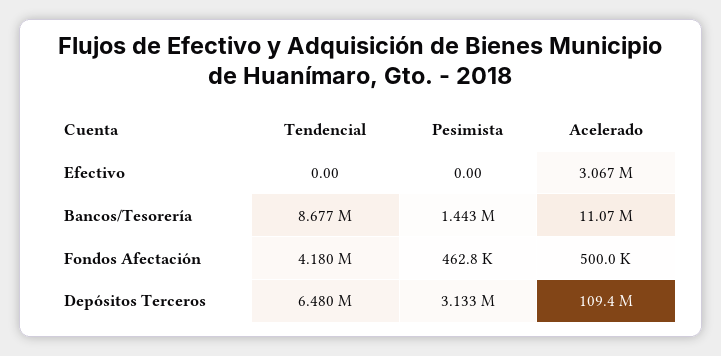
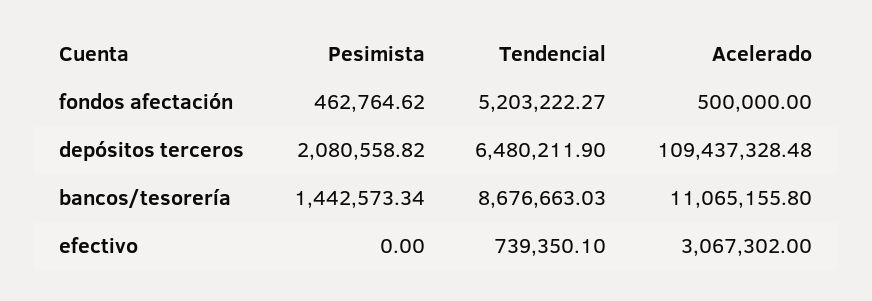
Tendencial, Efectivo: 0 -> 739350.1
Tendencial, Fondos Afectación: 4180000 -> 5203222.27
Pesimista, Depósitos Terceros: 3133000 -> 2080558.82

